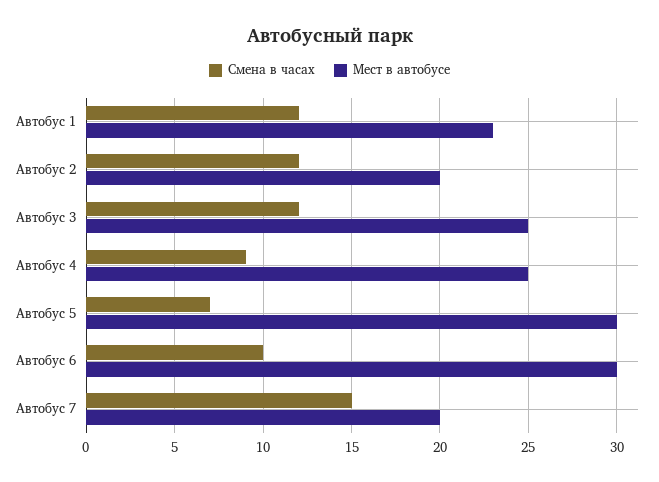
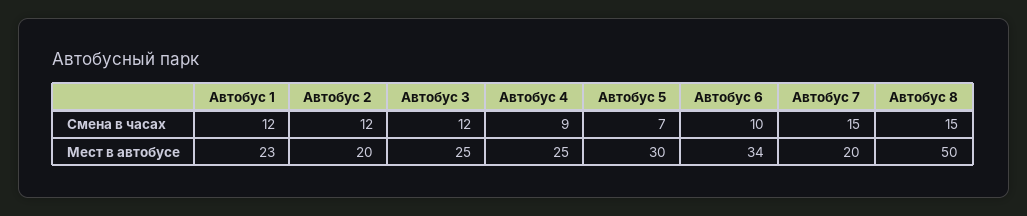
Мест в автобусе, Автобус 6: 30 -> 34
Смена в часах, Автобус 8: none -> 15
Мест в автобусе, Автобус 8: none -> 50

